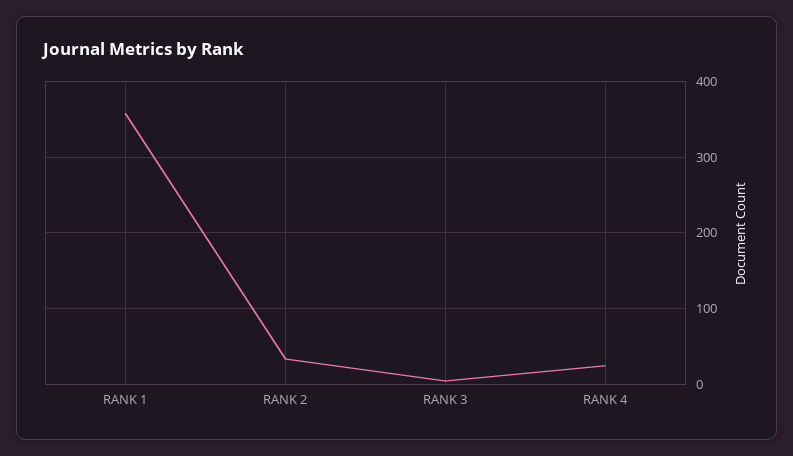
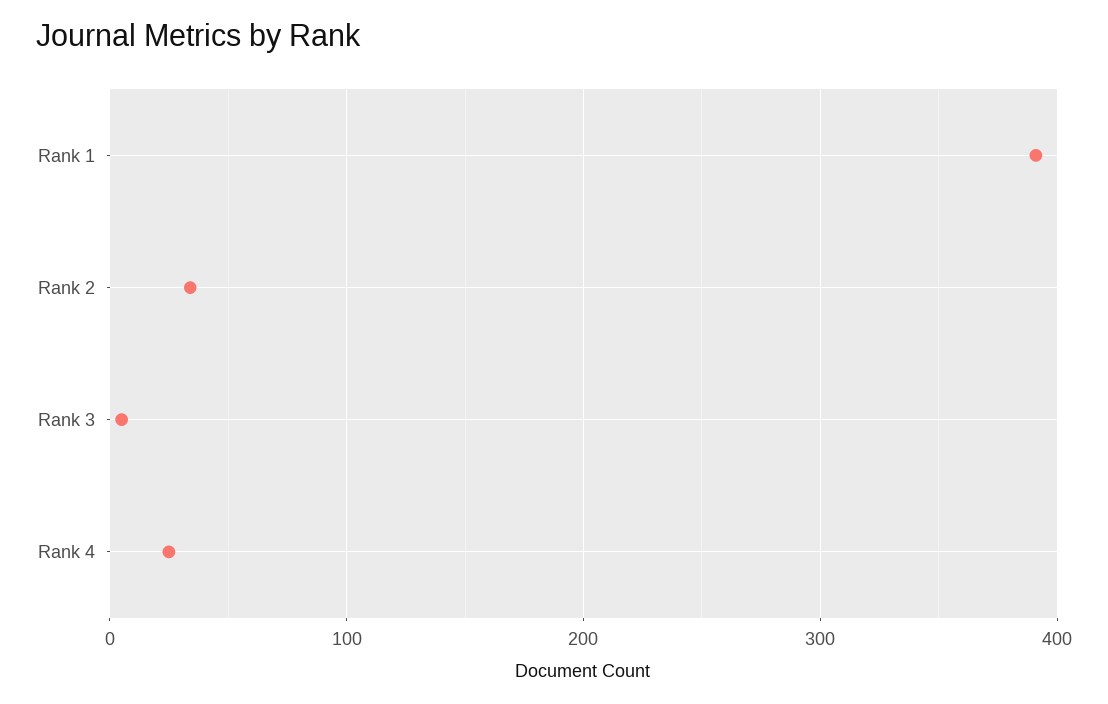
RANK 1: 360 -> 390

